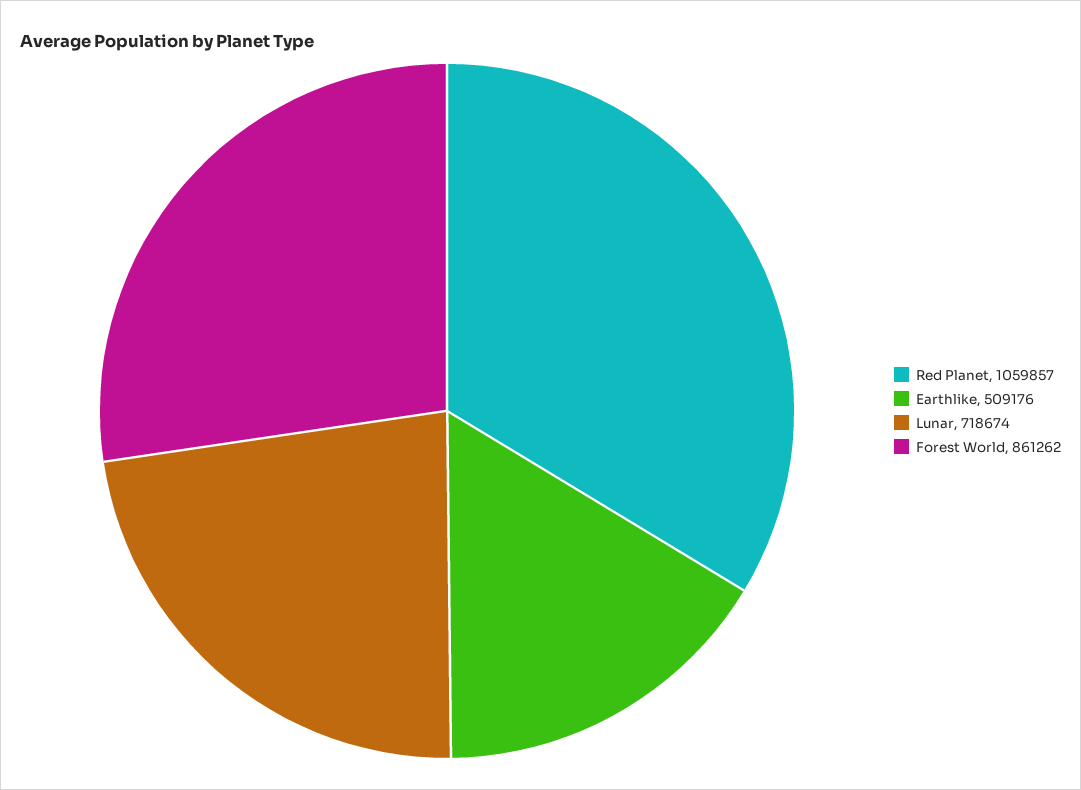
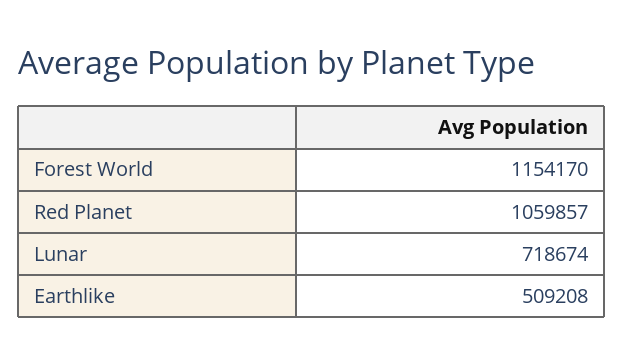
Earthlike: 509176 -> 509208
Forest World: 861262 -> 1154170

